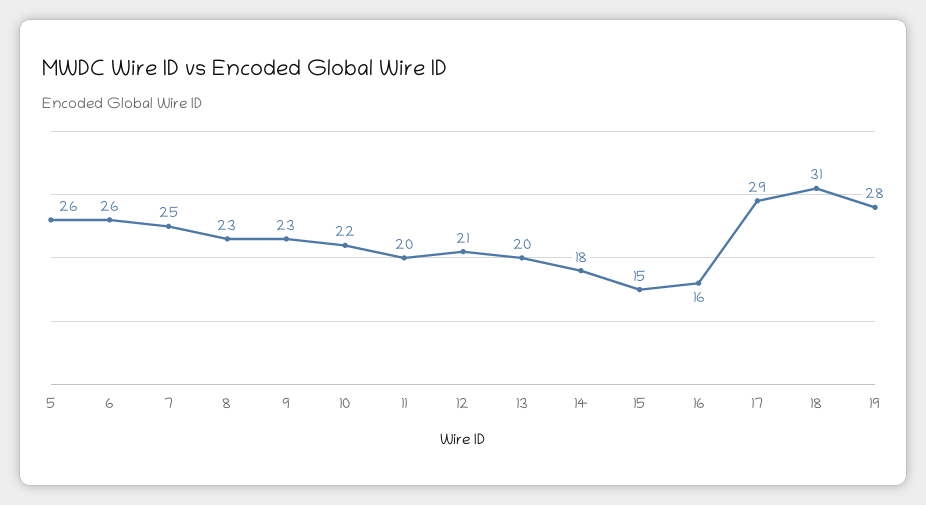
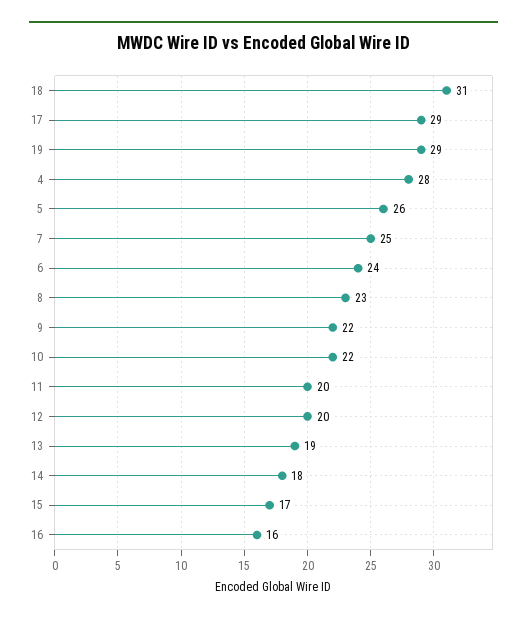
6: 26 -> 24
9: 23 -> 22
12: 21 -> 20
13: 20 -> 19
15: 15 -> 17
19: 28 -> 29
4: none -> 28

